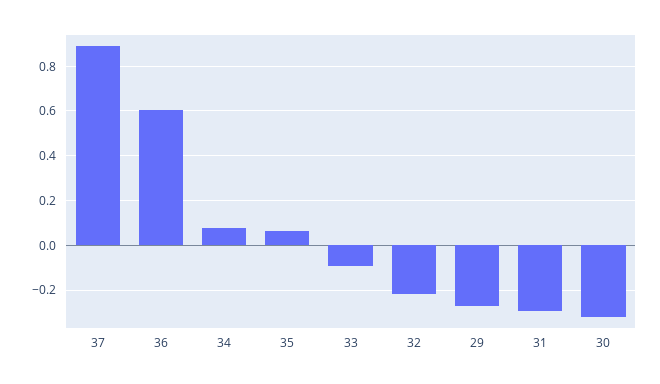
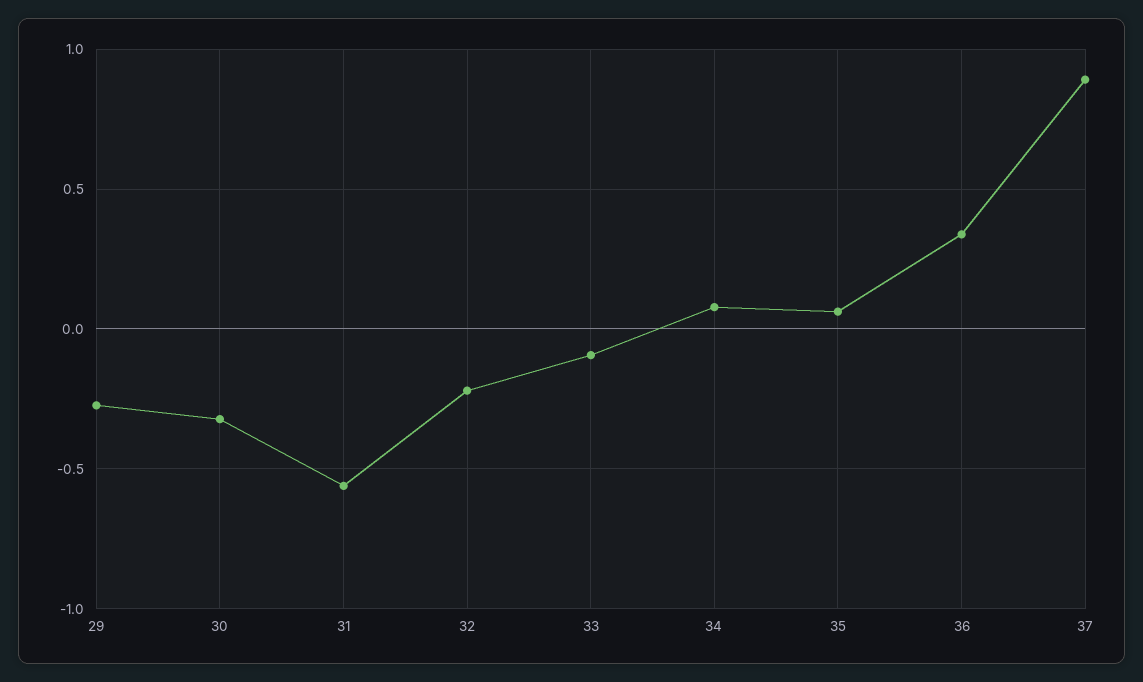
36: 0.6 -> 0.35
31: -0.3 -> -0.55

